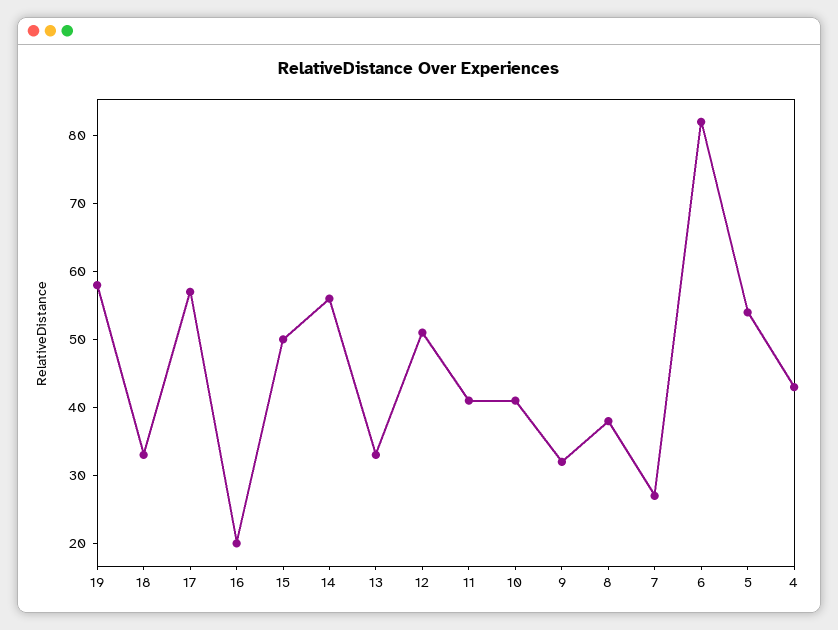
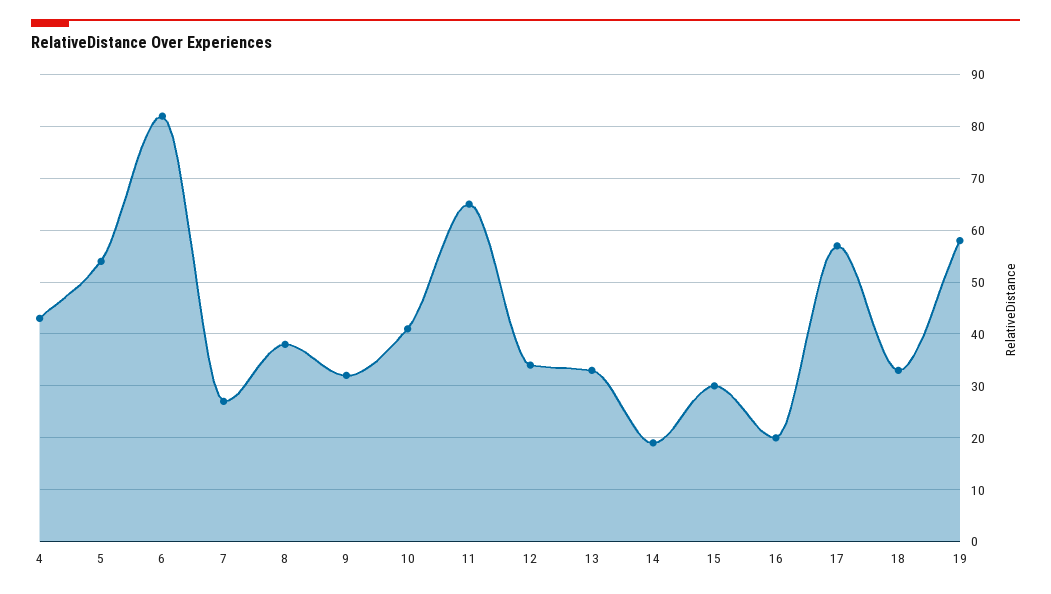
15: 50 -> 30
14: 55 -> 20
12: 50 -> 35
11: 40 -> 65

